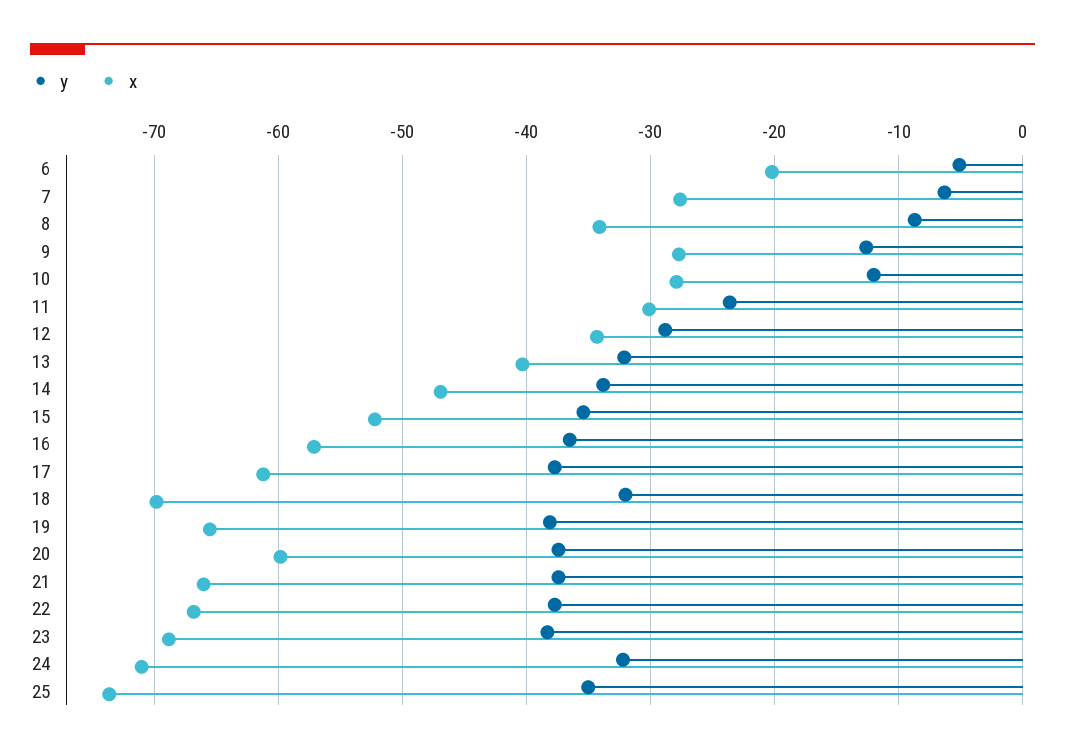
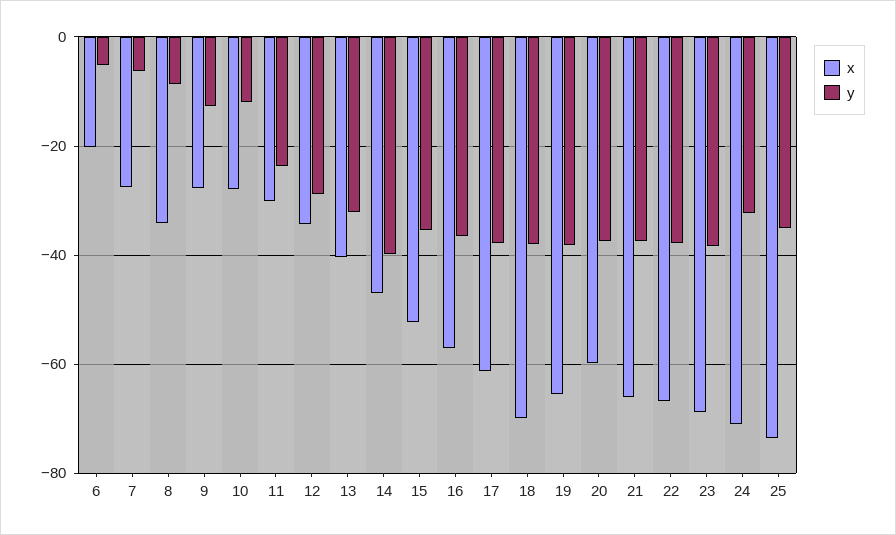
y, 14: -34 -> -40
y, 18: -32 -> -38

